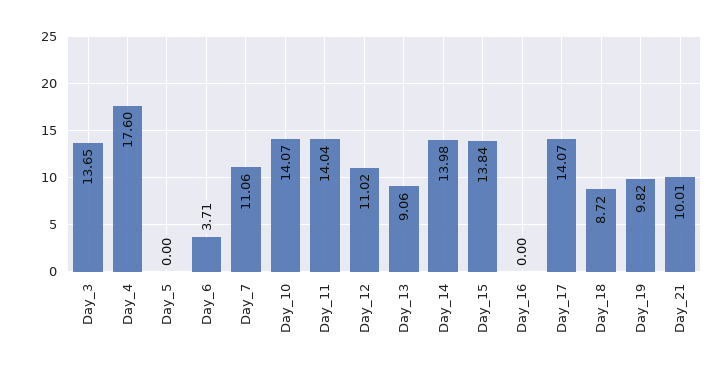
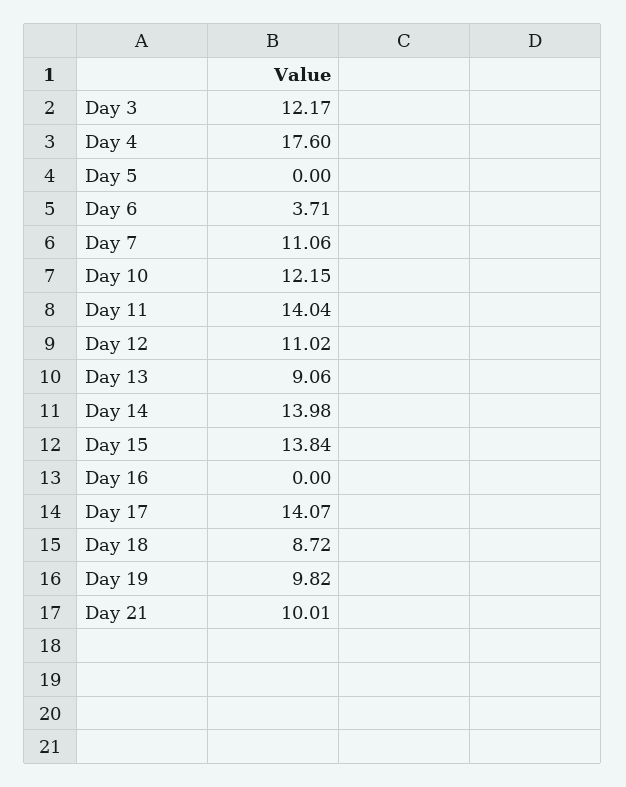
Day_3: 13.65 -> 12.17
Day_10: 14.07 -> 12.15

